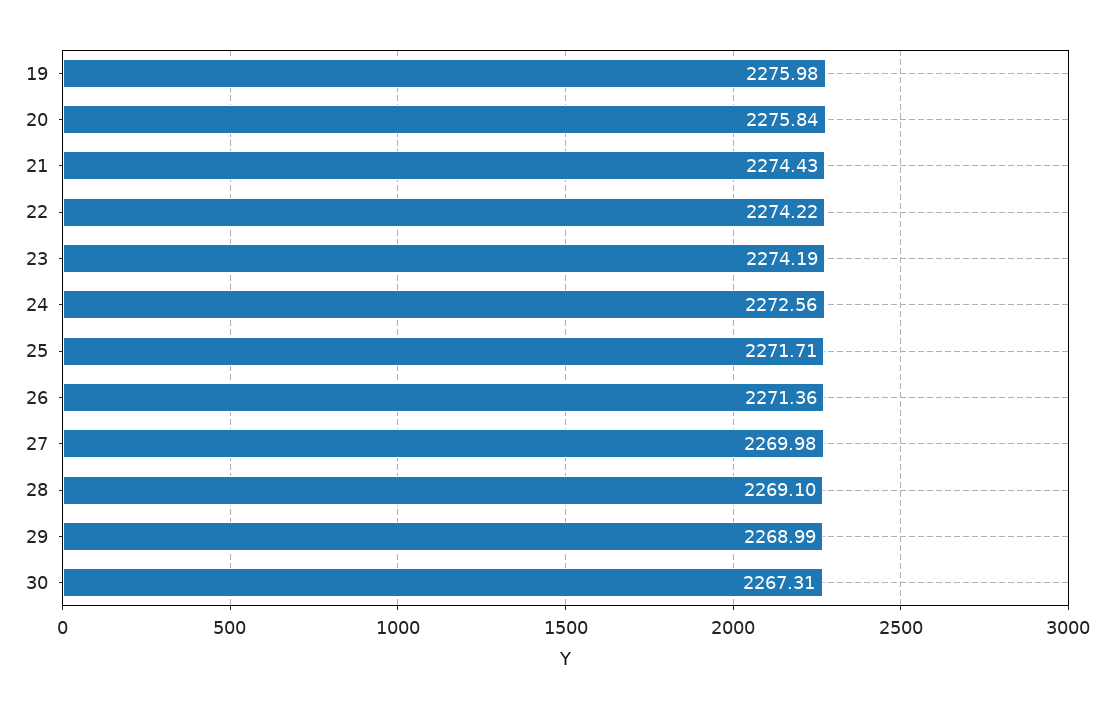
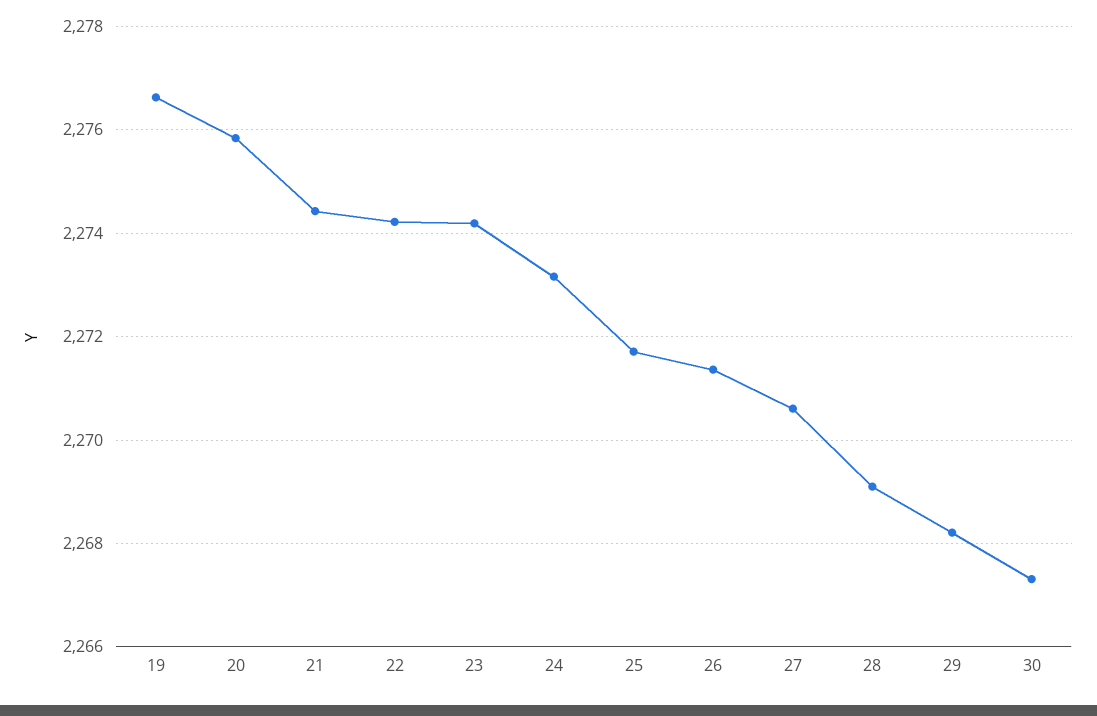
19: 2275.98 -> 2276.6
24: 2272.56 -> 2273.2
27: 2269.98 -> 2270.6
29: 2268.99 -> 2268.2

